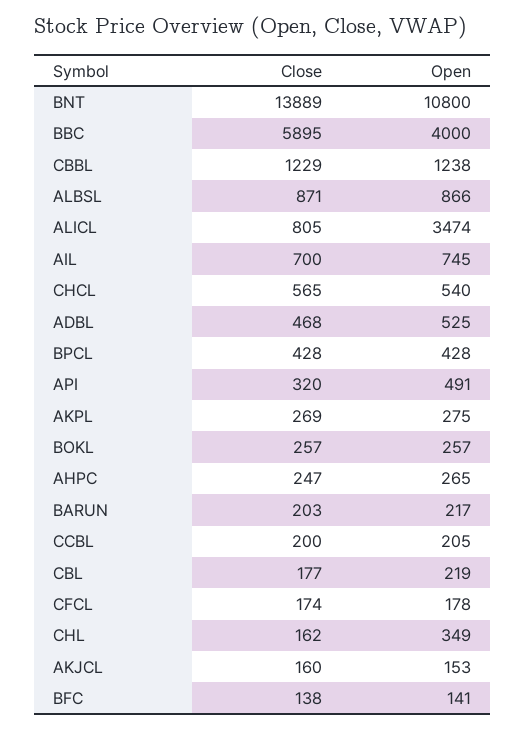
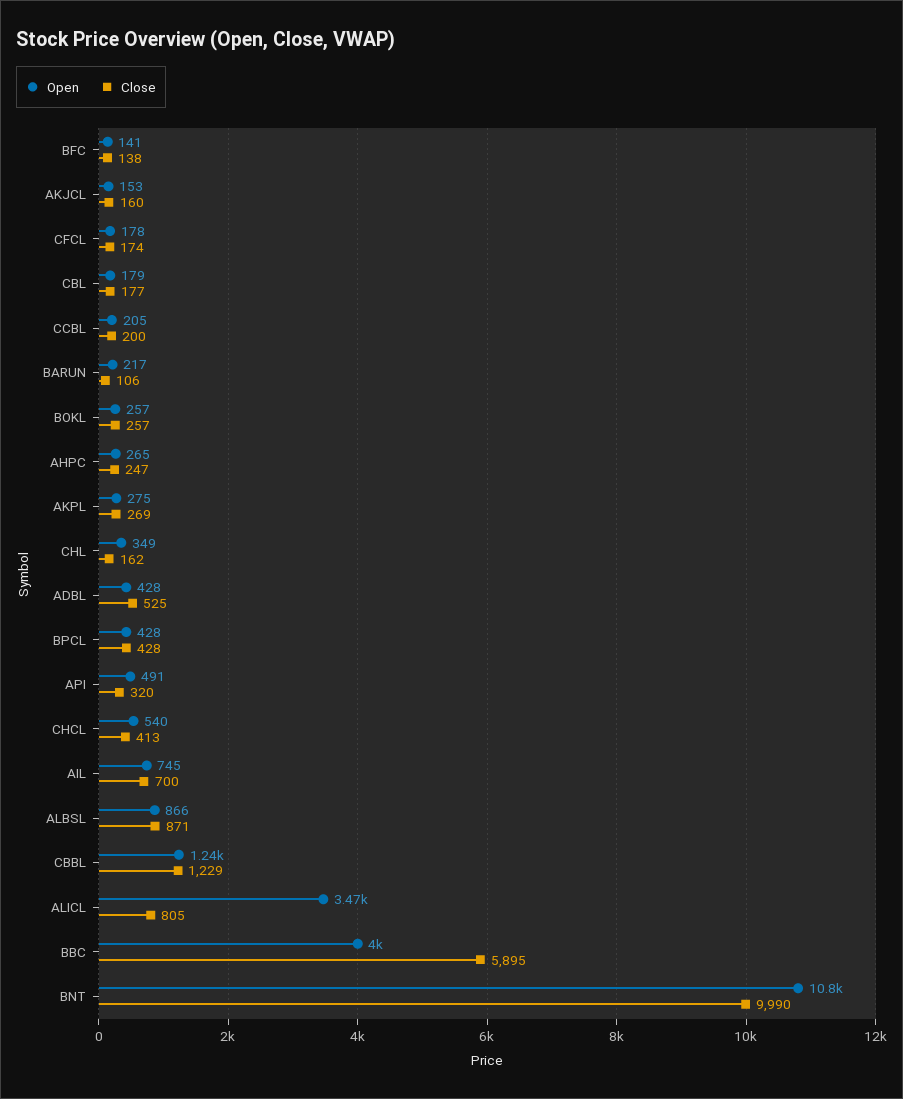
Close, BNT: 13889 -> 9990
Close, CHCL: 565 -> 413
Close, ADBL: 468 -> 525
Open, ADBL: 525 -> 428
Close, BARUN: 203 -> 106
Open, CBL: 219 -> 179

